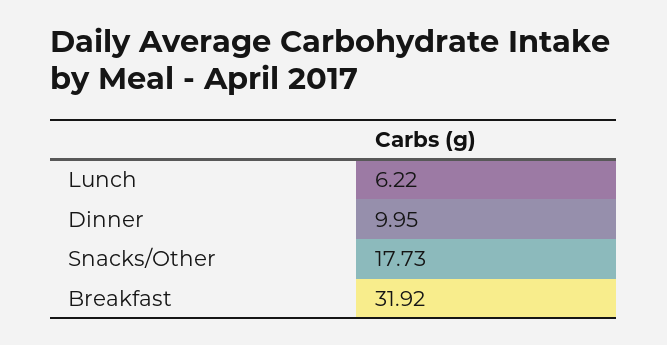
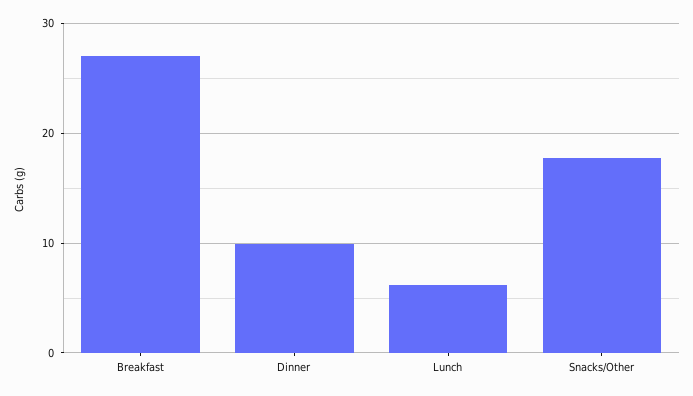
Breakfast: 31.92 -> 27

